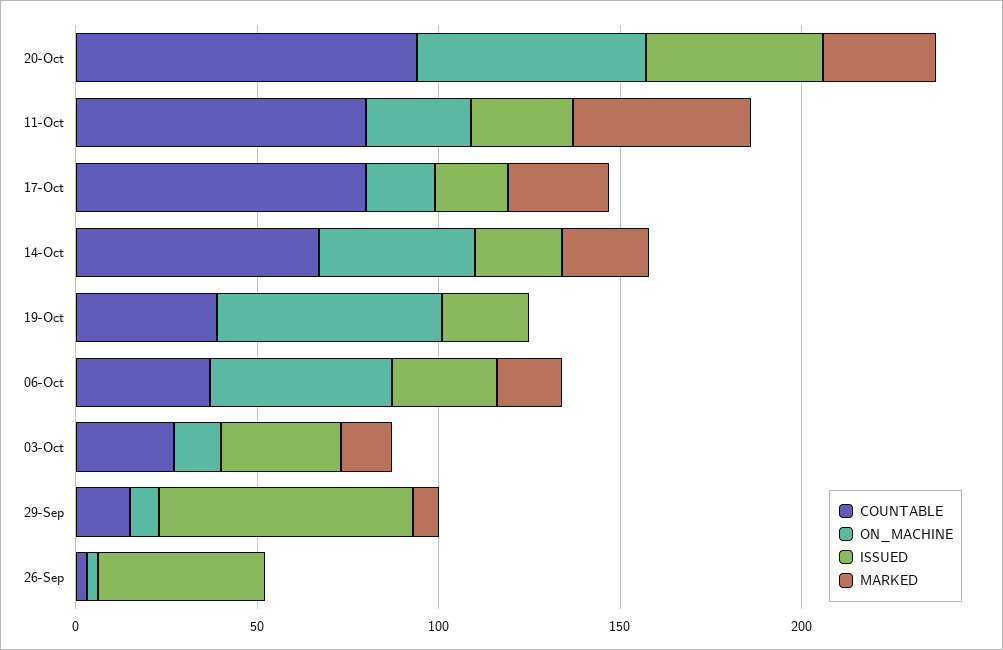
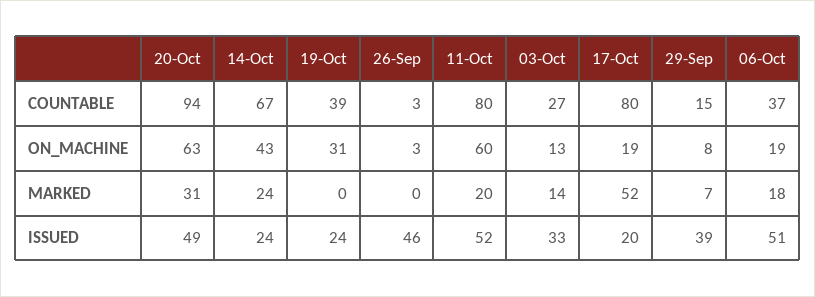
ON_MACHINE, 11-Oct: 30 -> 60
ISSUED, 11-Oct: 30 -> 52
MARKED, 11-Oct: 50 -> 20
MARKED, 17-Oct: 30 -> 52
ON_MACHINE, 19-Oct: 60 -> 31
ON_MACHINE, 06-Oct: 50 -> 19
ISSUED, 06-Oct: 30 -> 51
ISSUED, 29-Sep: 70 -> 39

